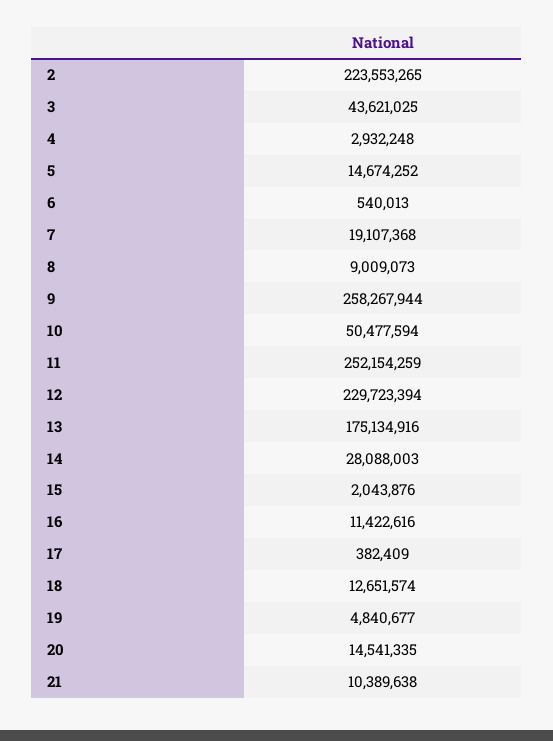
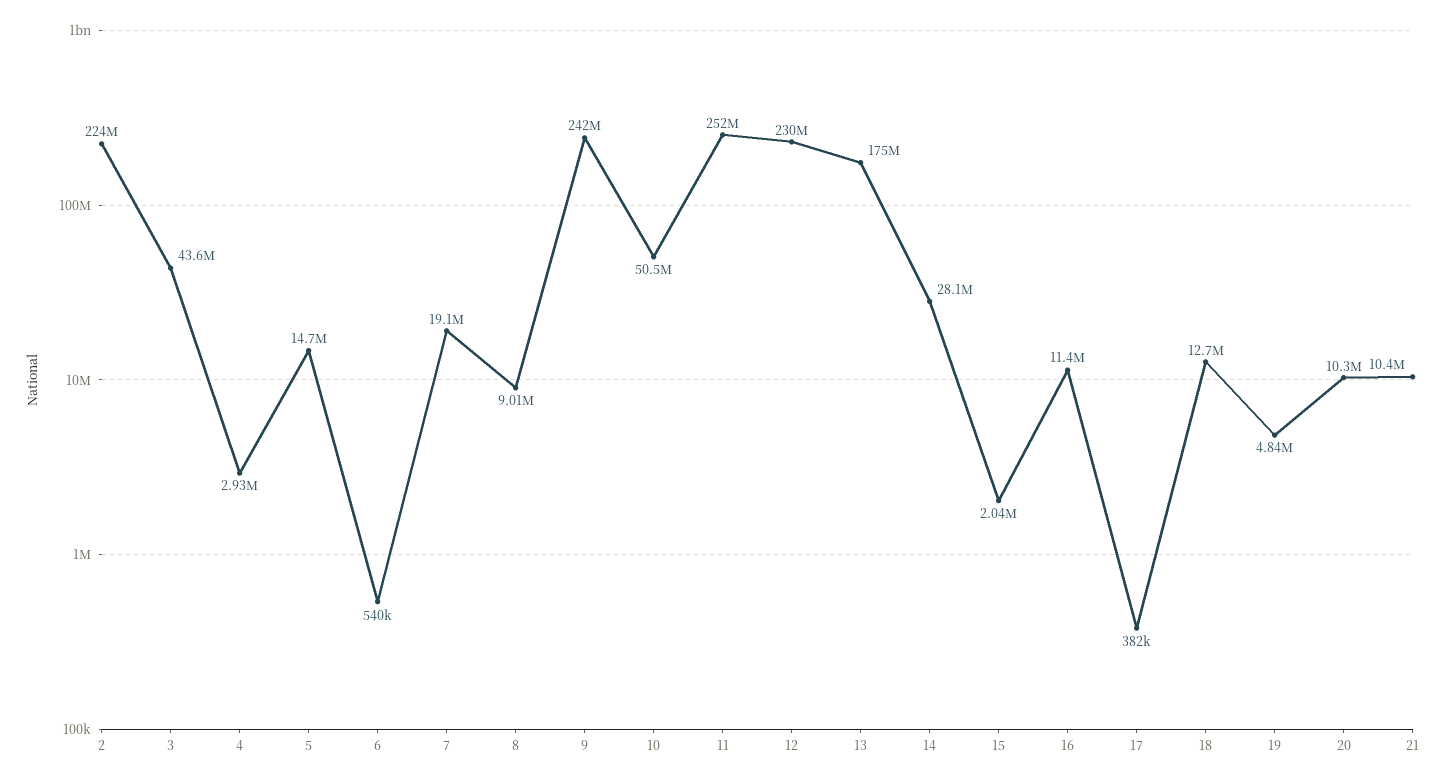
9: 258267944 -> 242000000
20: 14541335 -> 10300000

